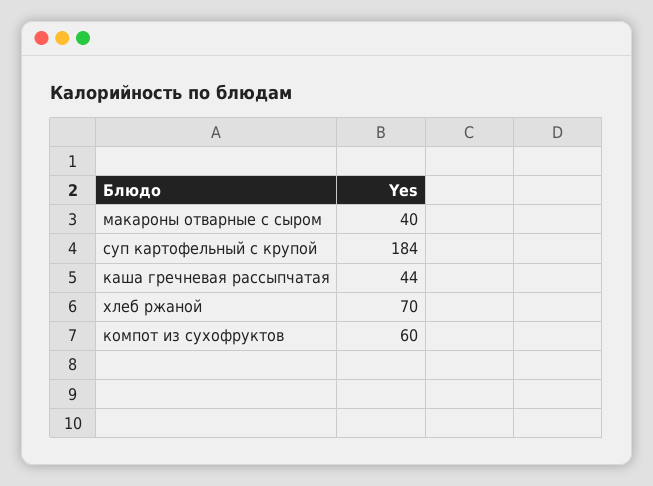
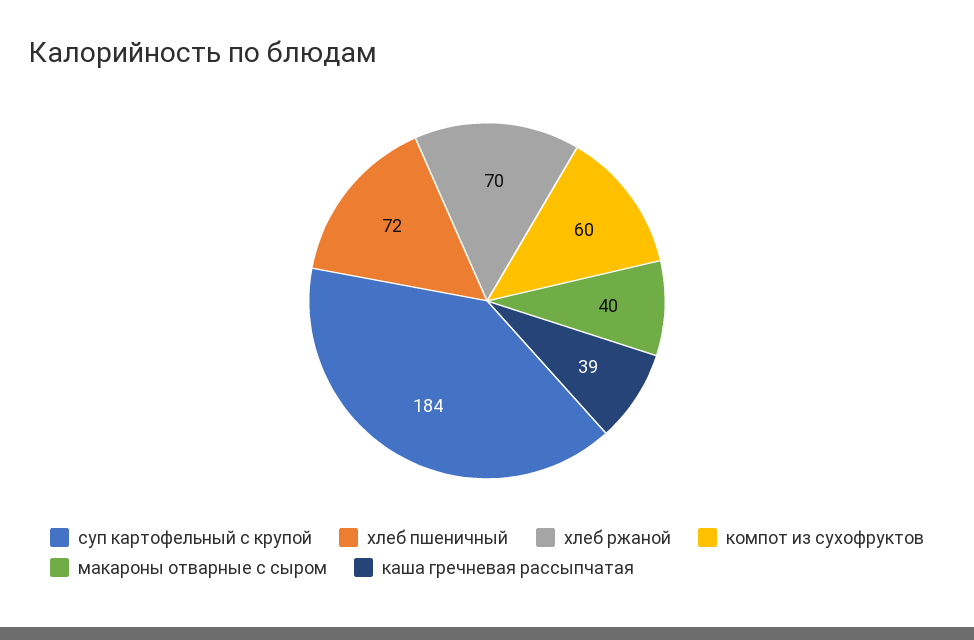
каша гречневая рассыпчатая: 44 -> 39
хлеб пшеничный: none -> 72

